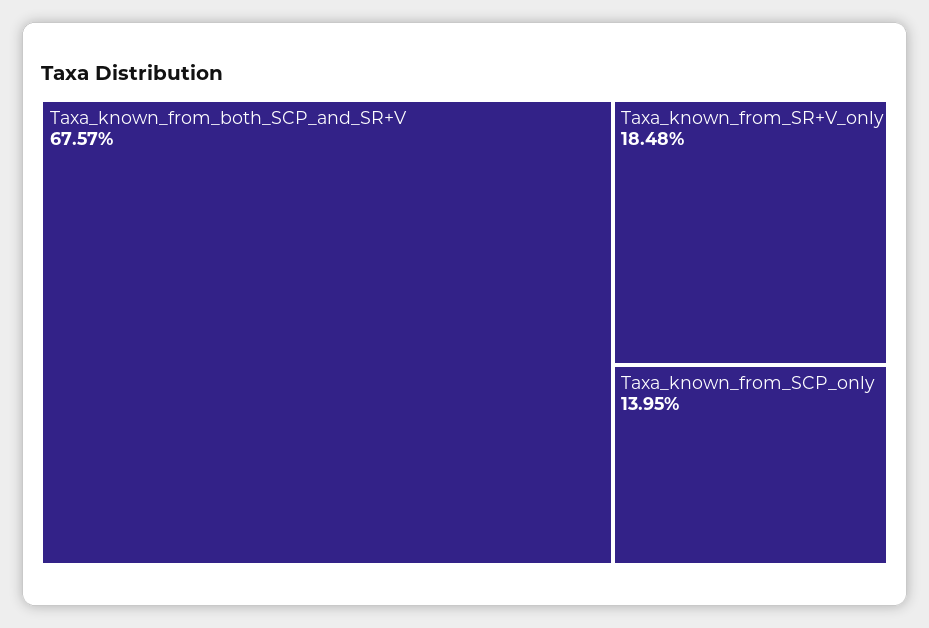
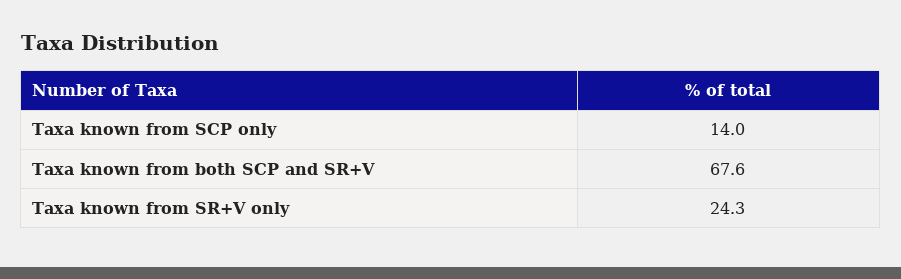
Taxa_known_from_SR+V_only: 18.48 -> 24.3

